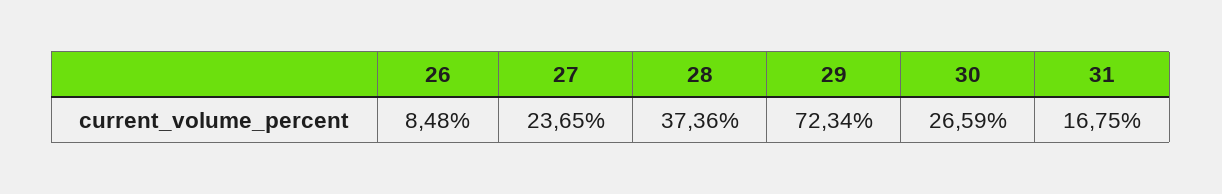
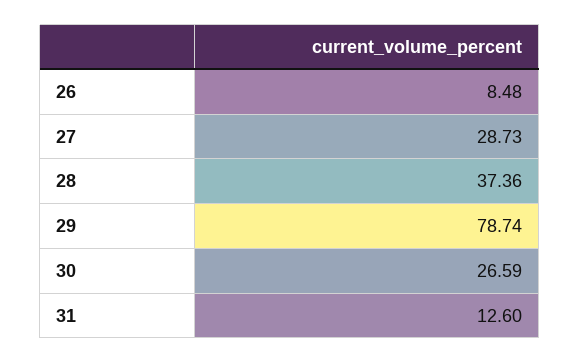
27: 23.65 -> 28.73
29: 72.34 -> 78.74
31: 16.75 -> 12.6

